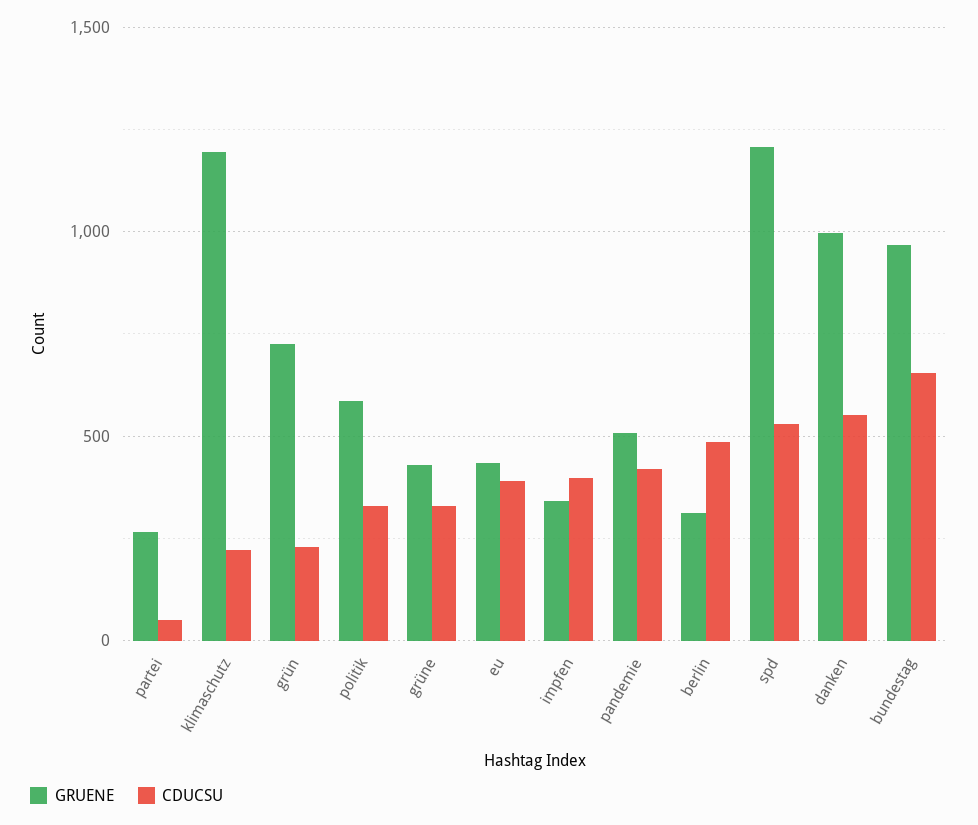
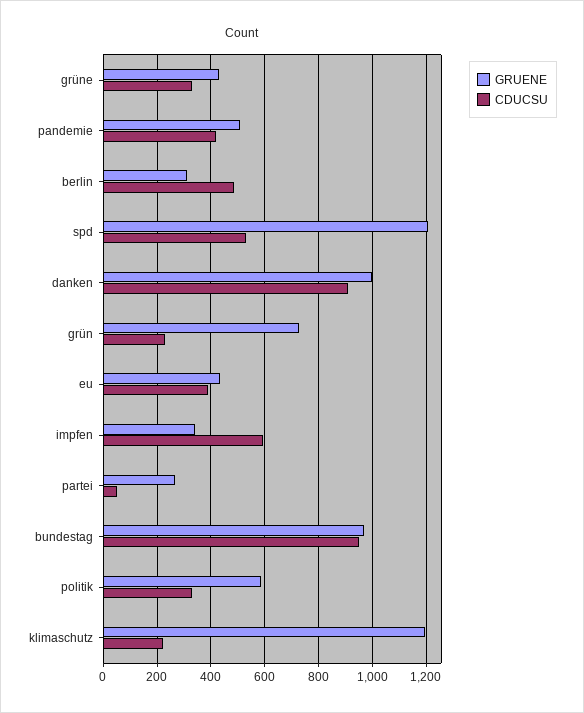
CDUCSU, impfen: 400 -> 600
CDUCSU, danken: 550 -> 900
CDUCSU, bundestag: 650 -> 950

